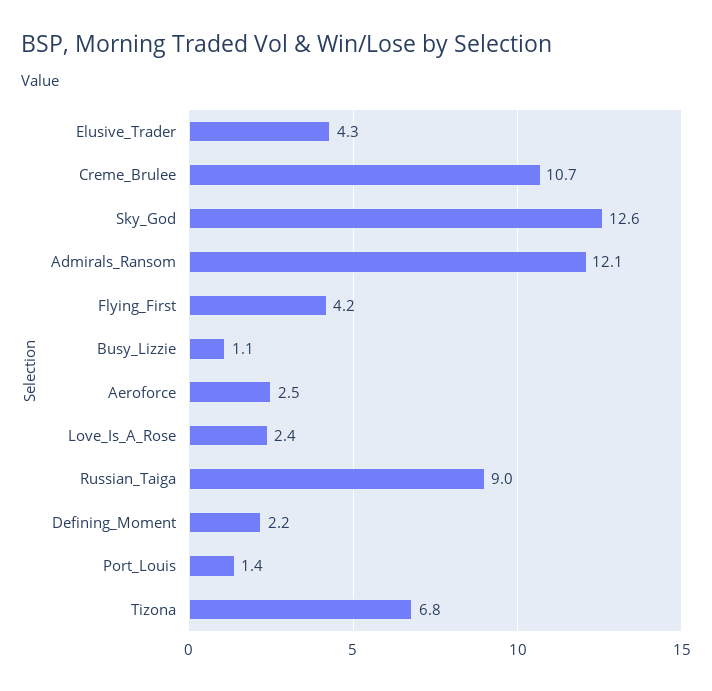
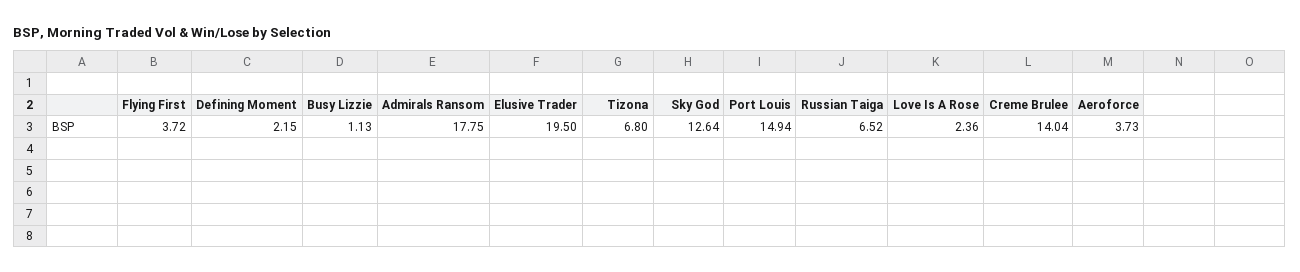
Elusive_Trader: 4.3 -> 19.5
Creme_Brulee: 10.7 -> 14.04
Admirals_Ransom: 12.1 -> 17.75
Flying_First: 4.2 -> 3.72
Aeroforce: 2.5 -> 3.73
Russian_Taiga: 9 -> 6.52
Port_Louis: 1.4 -> 14.94

